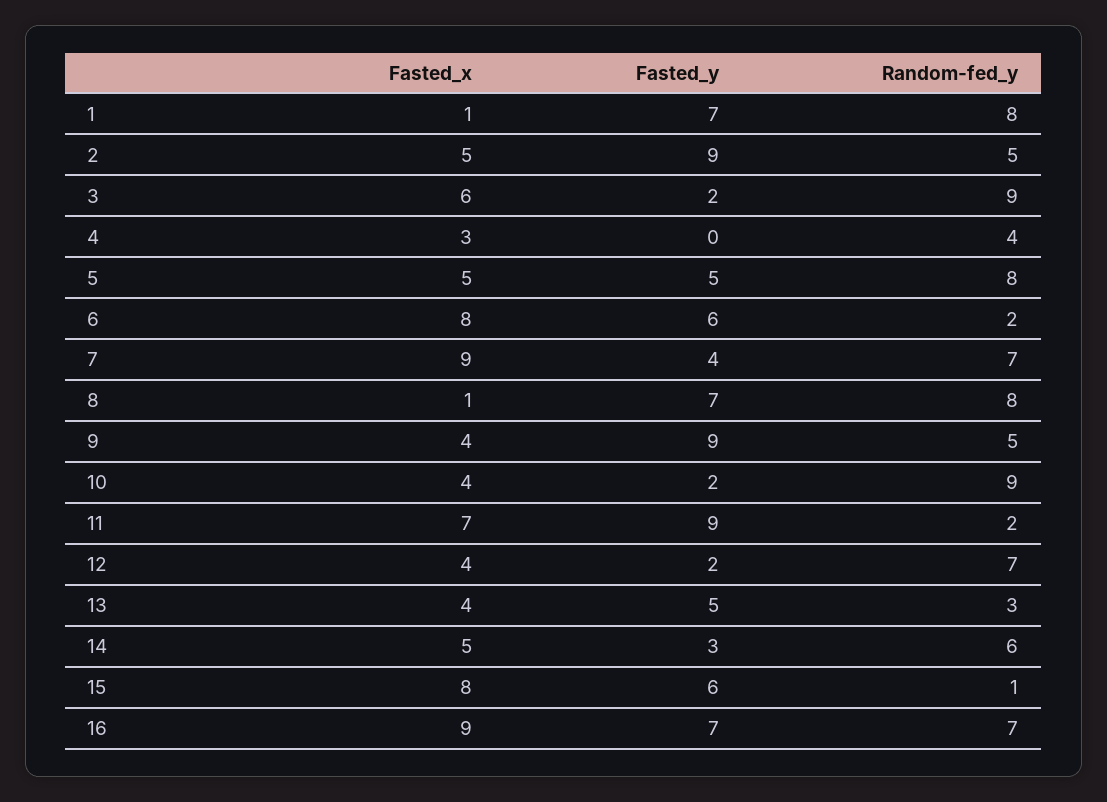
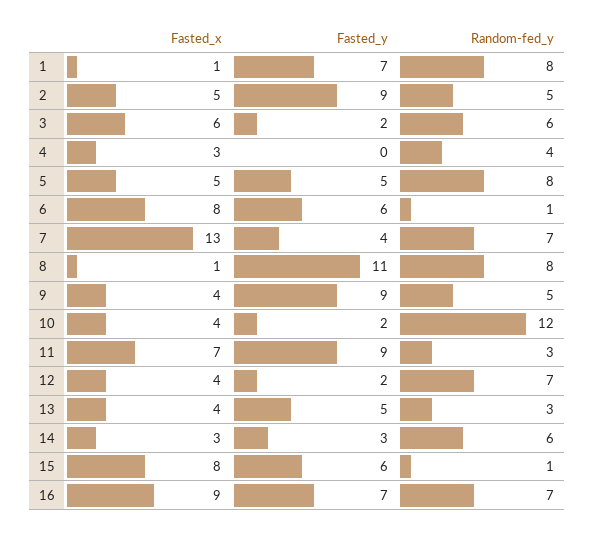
Random-fed_y, 3: 9 -> 6
Random-fed_y, 6: 2 -> 1
Fasted_x, 7: 9 -> 13
Fasted_y, 8: 7 -> 11
Random-fed_y, 10: 9 -> 12
Random-fed_y, 11: 2 -> 3
Fasted_x, 14: 5 -> 3

